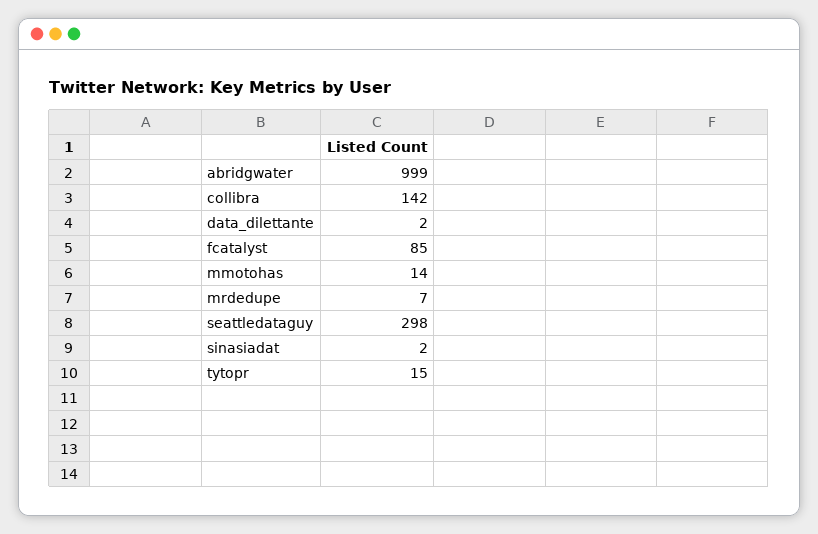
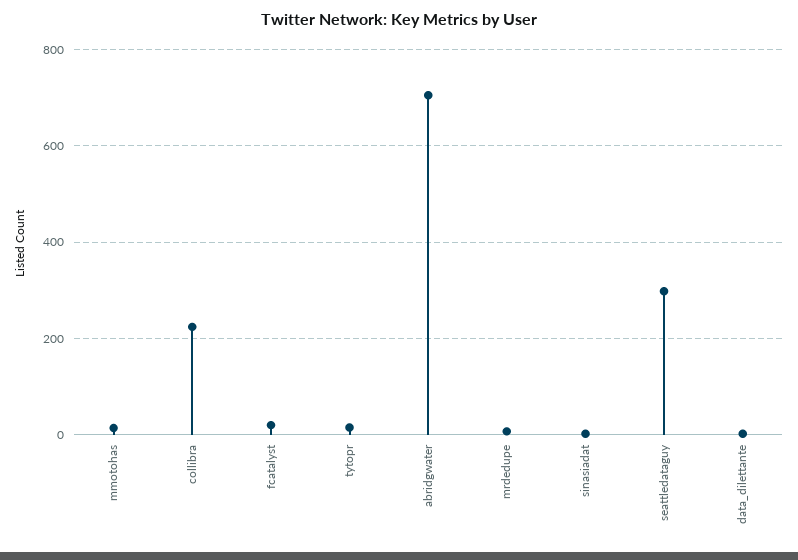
abridgwater: 999 -> 700
collibra: 142 -> 220
fcatalyst: 85 -> 20

